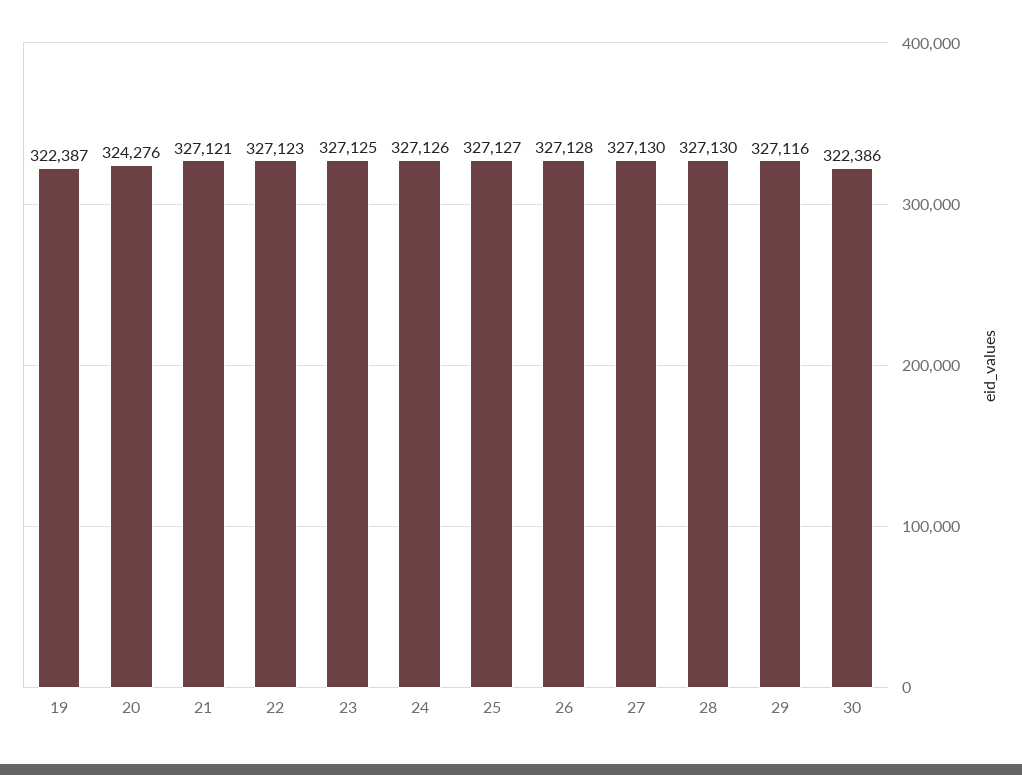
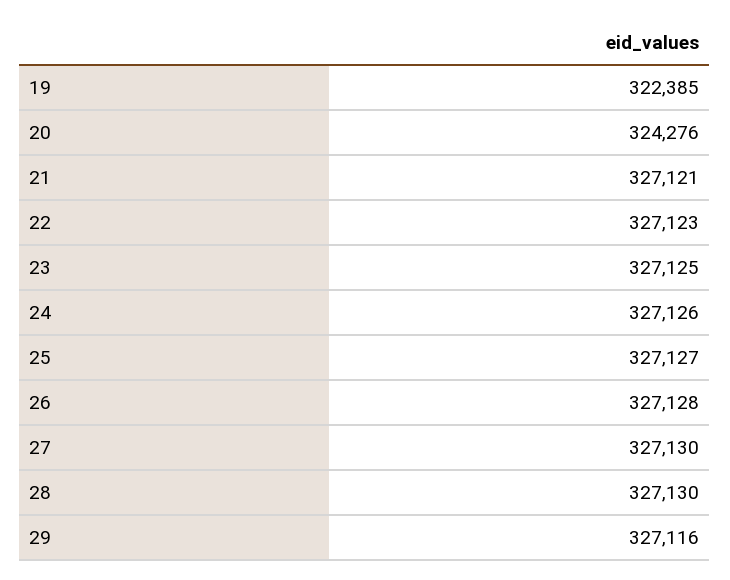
19: 322387 -> 322385
30: 322386 -> none

